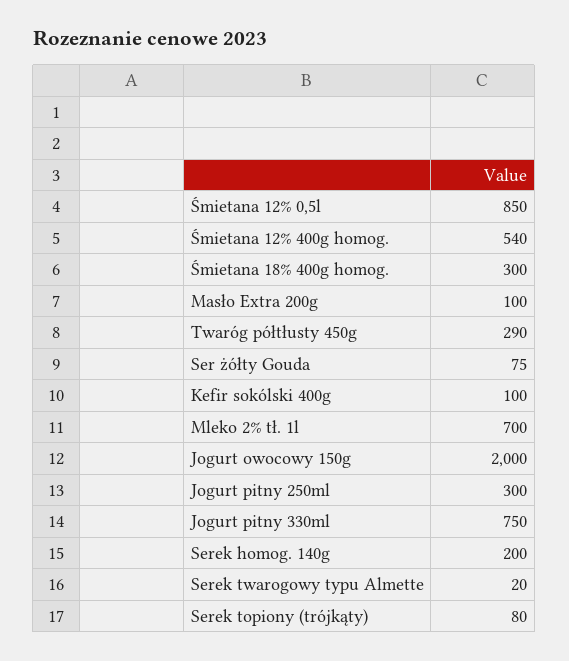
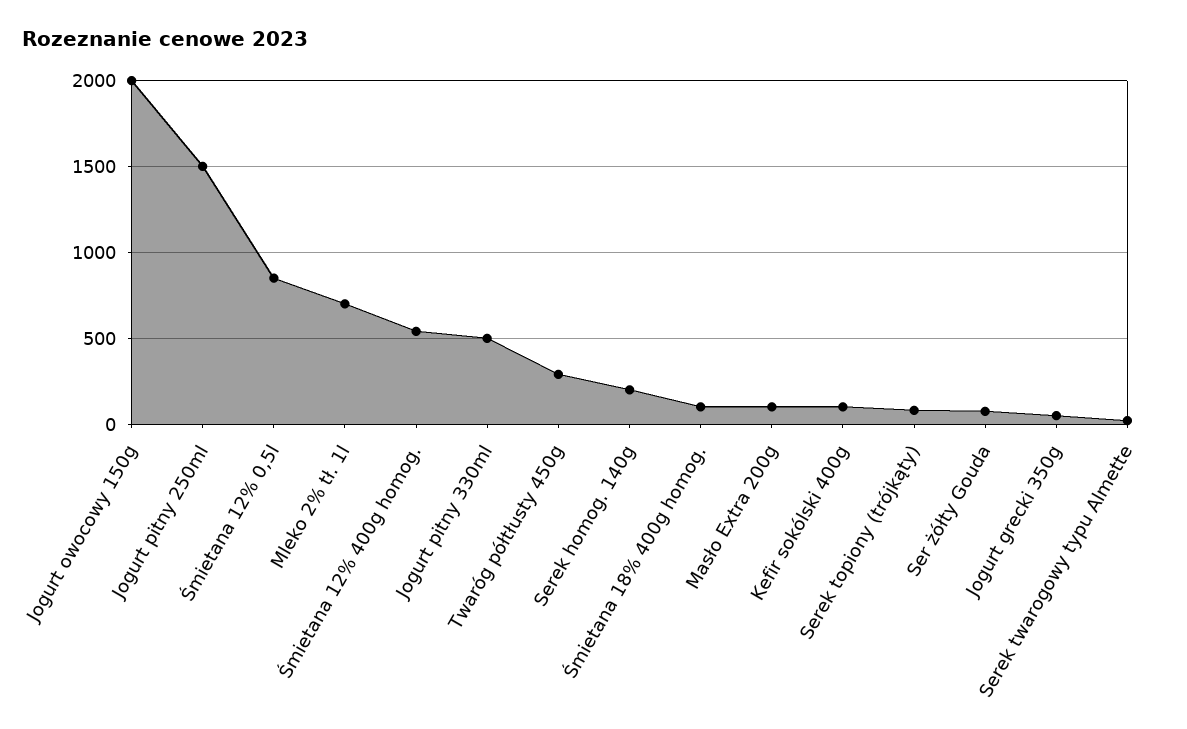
Śmietana 18% 400g homog.: 300 -> 100
Jogurt pitny 250ml: 300 -> 1500
Jogurt pitny 330ml: 750 -> 500
Jogurt grecki 350g: none -> 50

